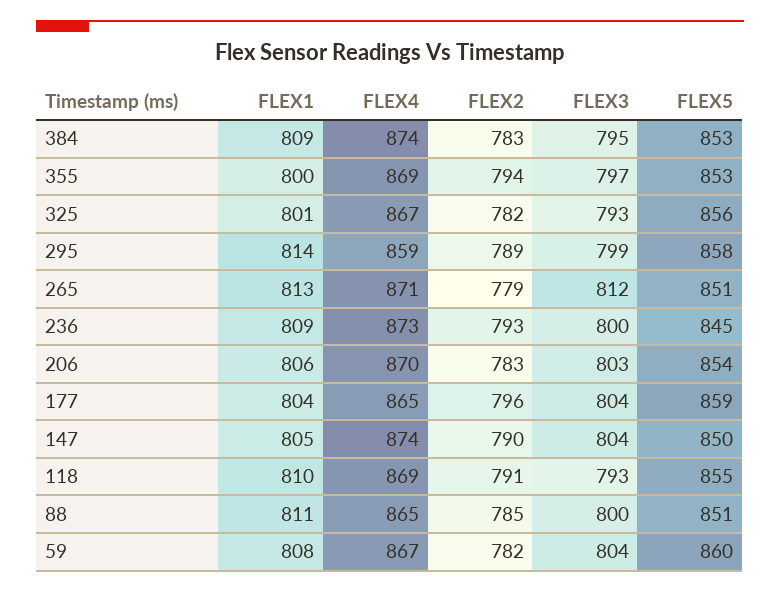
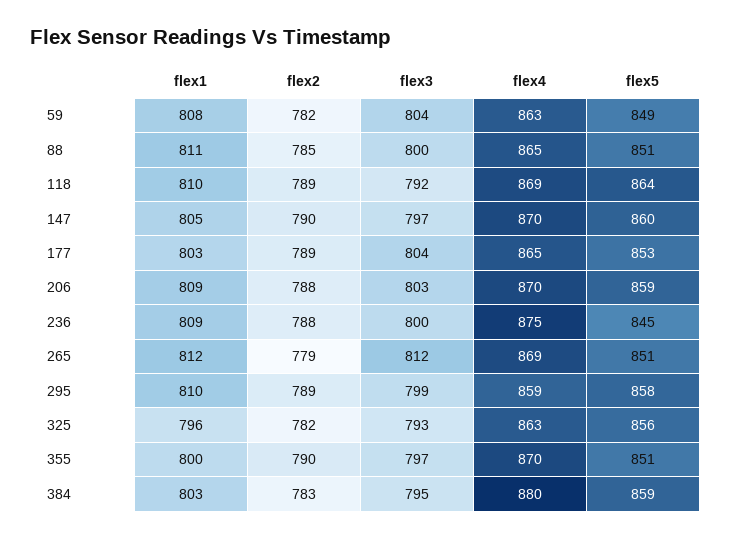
FLEX1, 384: 809 -> 803
FLEX4, 384: 874 -> 880
FLEX5, 384: 853 -> 859
FLEX4, 355: 869 -> 870
FLEX2, 355: 794 -> 790
FLEX5, 355: 853 -> 851
FLEX1, 325: 801 -> 796
FLEX4, 325: 867 -> 863
FLEX1, 295: 814 -> 810
FLEX1, 265: 813 -> 812
FLEX4, 265: 871 -> 869
FLEX4, 236: 873 -> 875
FLEX2, 236: 793 -> 788
FLEX1, 206: 806 -> 809
FLEX2, 206: 783 -> 788
FLEX5, 206: 854 -> 859
FLEX1, 177: 804 -> 803
FLEX2, 177: 796 -> 789
FLEX5, 177: 859 -> 853
FLEX4, 147: 874 -> 870
FLEX3, 147: 804 -> 797
FLEX5, 147: 850 -> 860
FLEX2, 118: 791 -> 789
FLEX3, 118: 793 -> 792
FLEX5, 118: 855 -> 864
FLEX4, 59: 867 -> 863
FLEX5, 59: 860 -> 849

